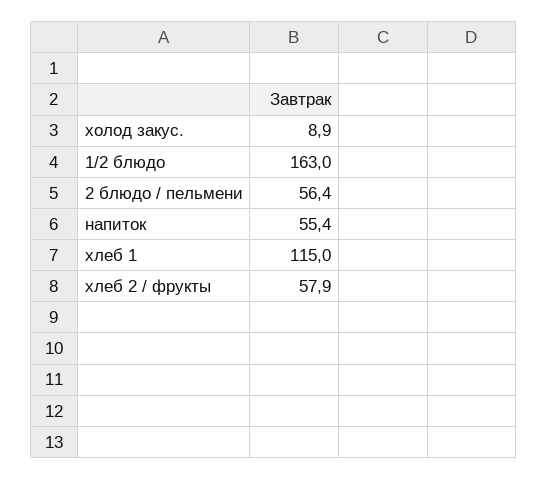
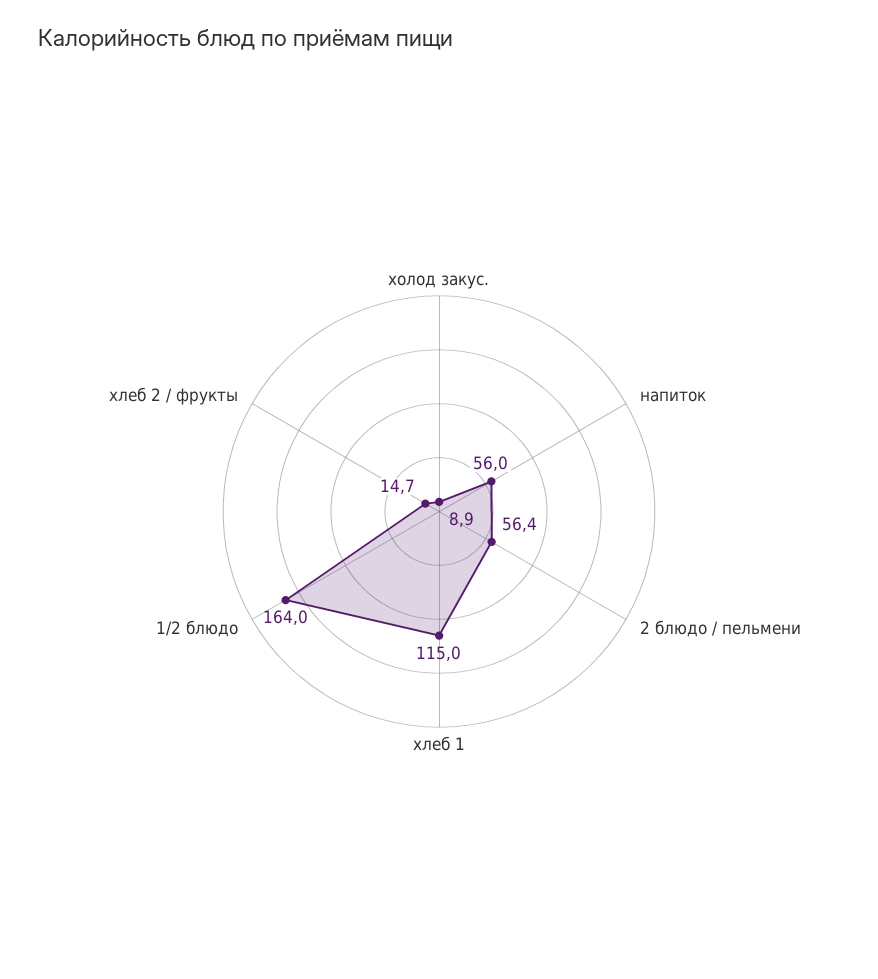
1/2 блюдо: 163 -> 164
напиток: 55.4 -> 56
хлеб 2 / фрукты: 57.9 -> 14.7

